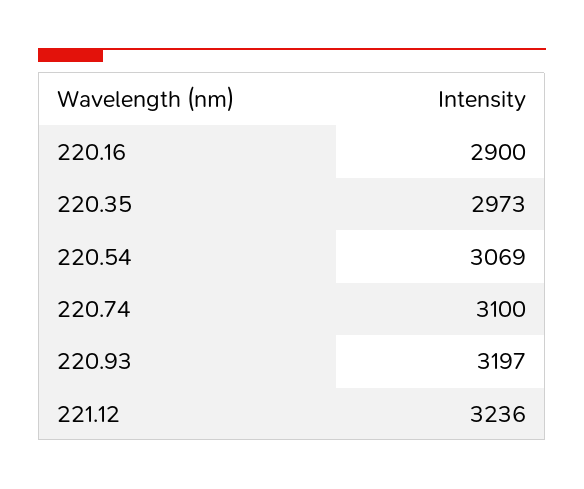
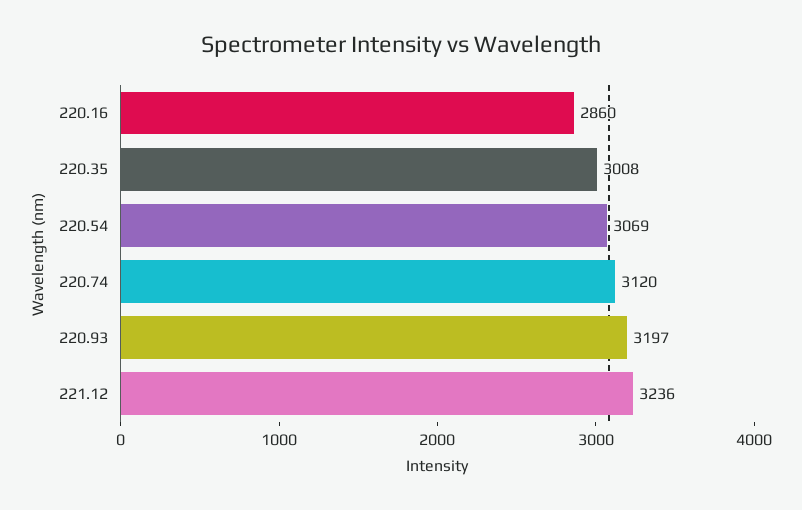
220.16: 2900 -> 2860
220.35: 2973 -> 3008
220.74: 3100 -> 3120

